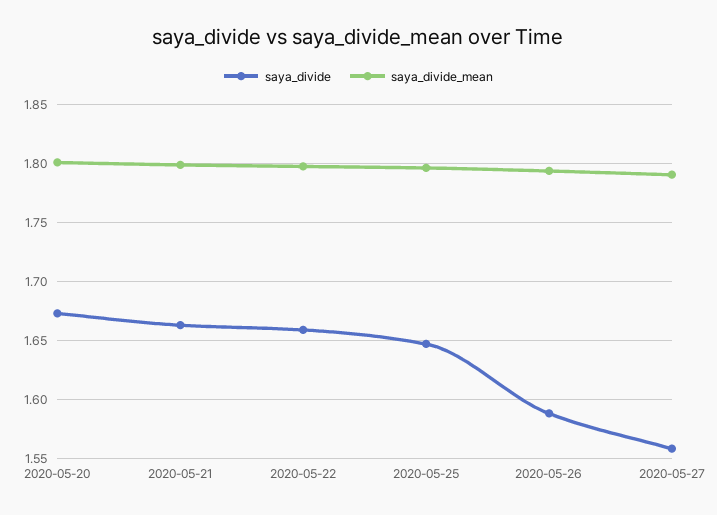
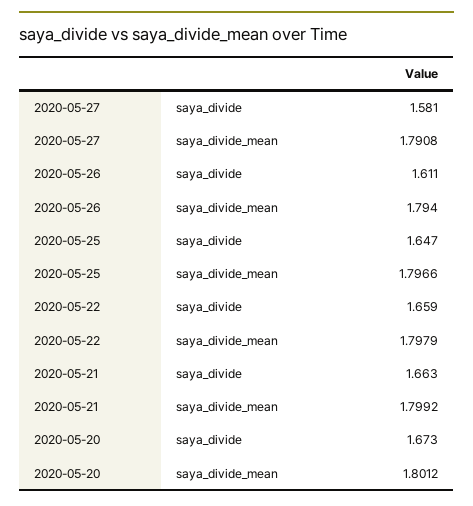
saya_divide, 2020-05-26: 1.59 -> 1.611
saya_divide, 2020-05-27: 1.56 -> 1.581

